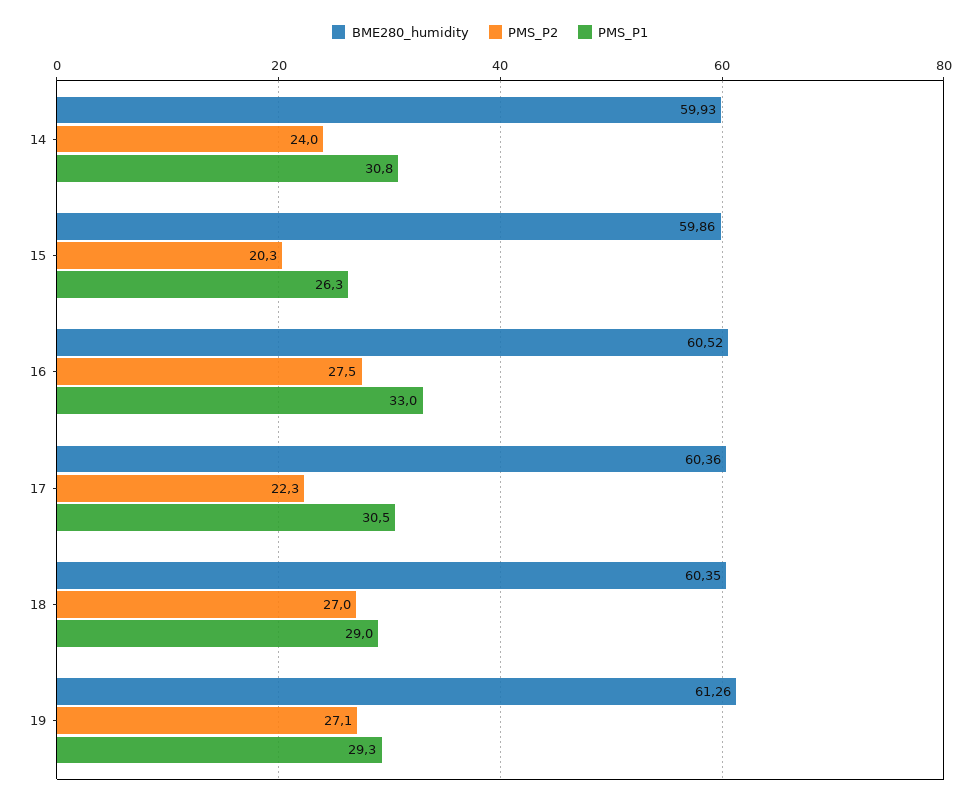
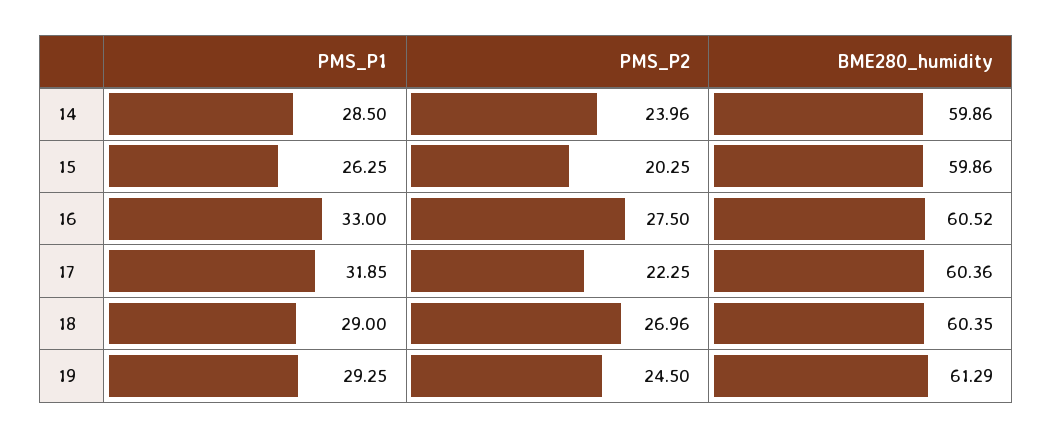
BME280_humidity, 14: 59.93 -> 59.86
PMS_P1, 14: 30.8 -> 28.5
PMS_P1, 17: 30.5 -> 31.85
BME280_humidity, 19: 61.26 -> 61.29
PMS_P2, 19: 27.1 -> 24.5

